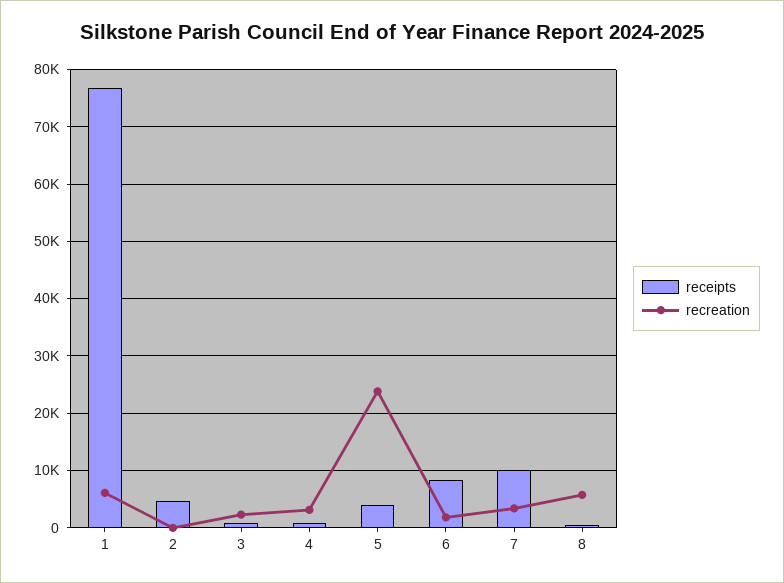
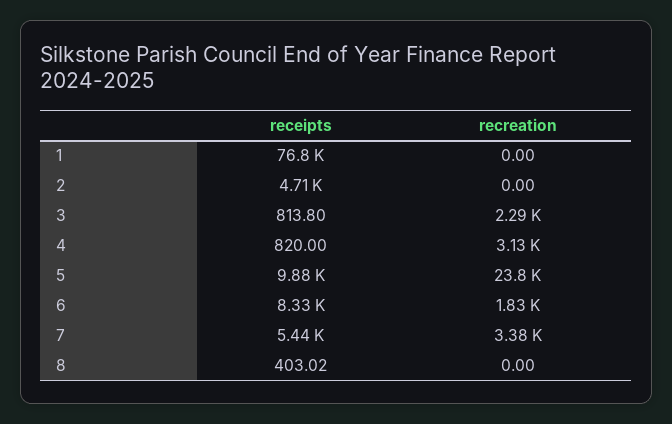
recreation, 1: 6000 -> 0
receipts, 5: 4000 -> 9880
receipts, 7: 10000 -> 5440
recreation, 8: 6000 -> 0

